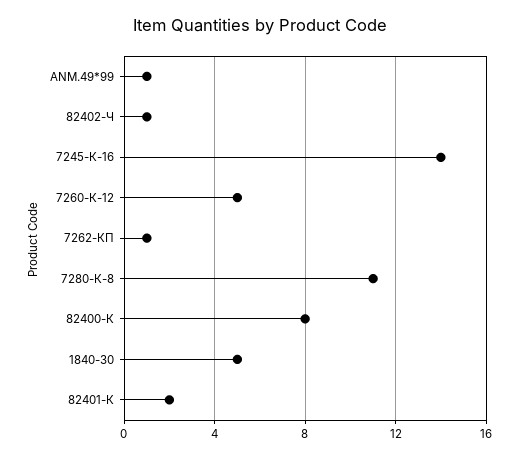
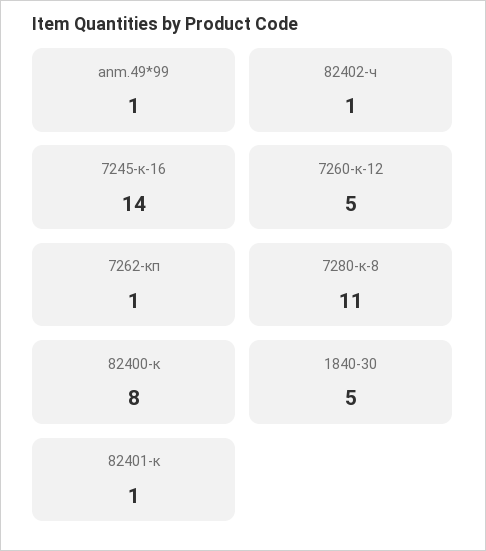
82401-К: 2 -> 1

